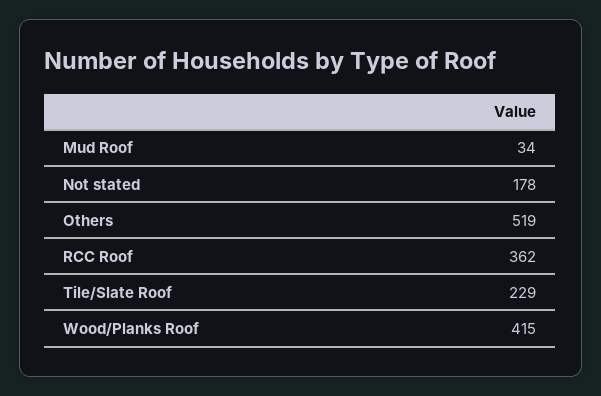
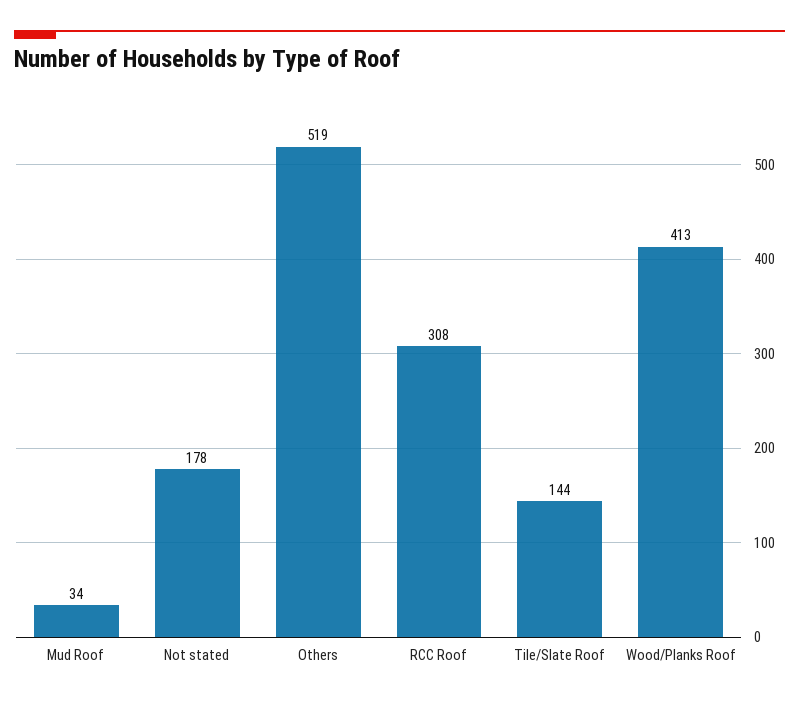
RCC Roof: 362 -> 308
Tile/Slate Roof: 229 -> 144
Wood/Planks Roof: 415 -> 413

